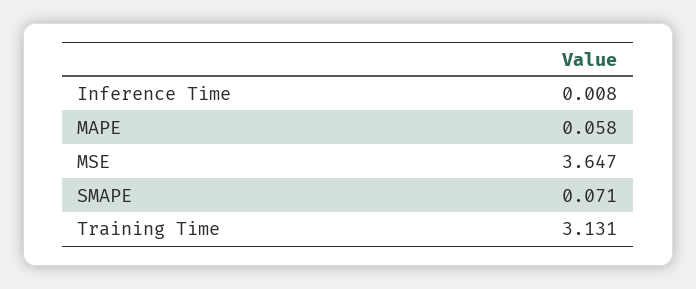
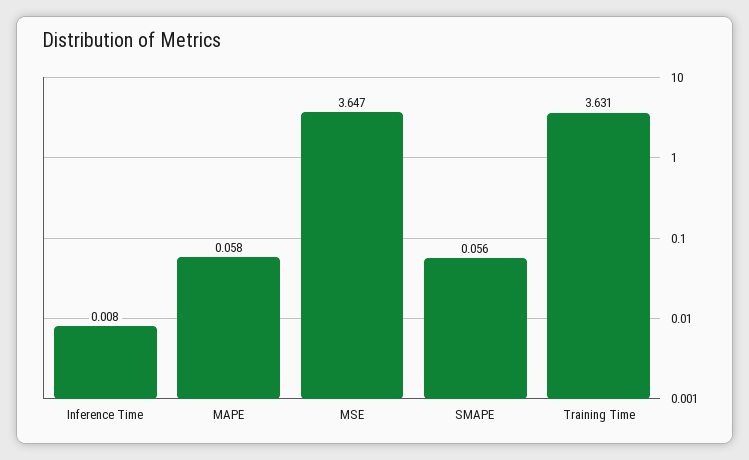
SMAPE: 0.071 -> 0.056
Training Time: 3.131 -> 3.631

